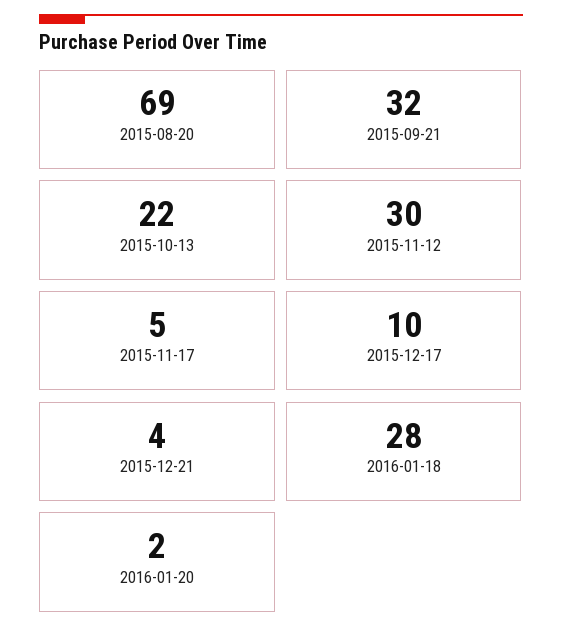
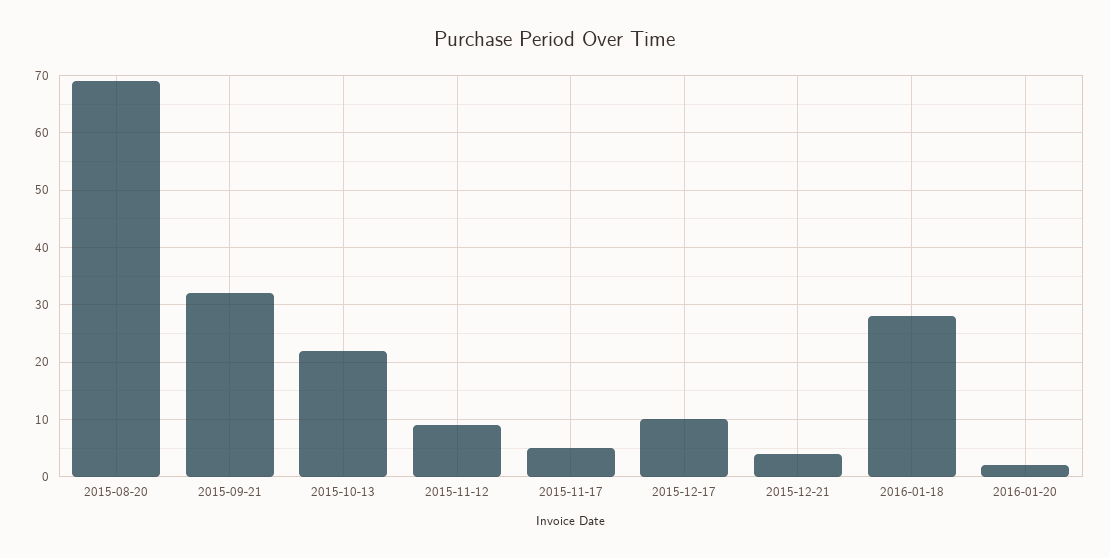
2015-11-12: 30 -> 10

